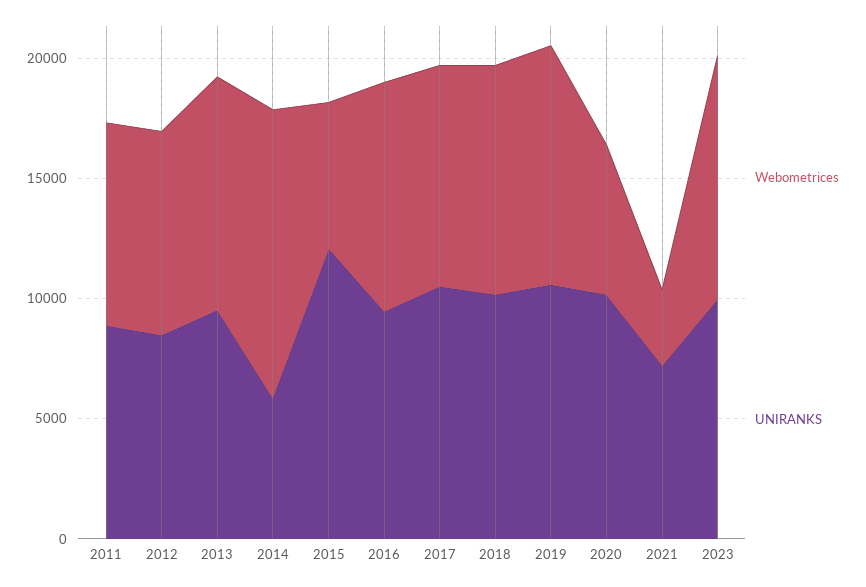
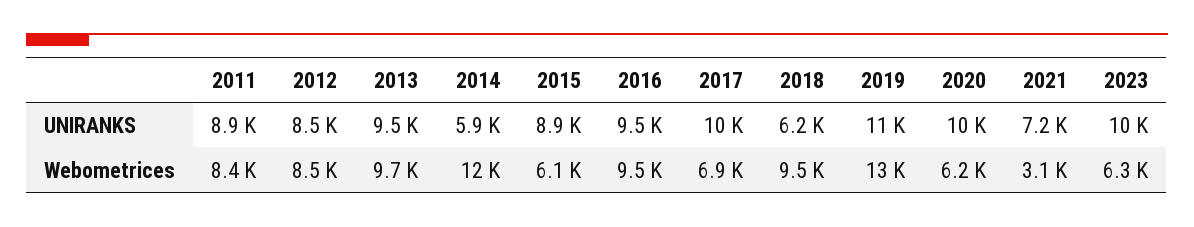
UNIRANKS, 2015: 12000 -> 8900
Webometrices, 2017: 9000 -> 6900
UNIRANKS, 2018: 10000 -> 6200
Webometrices, 2019: 10000 -> 13000
Webometrices, 2023: 10000 -> 6300

